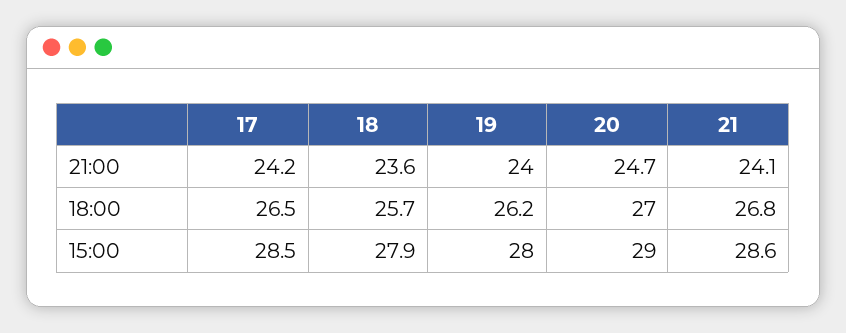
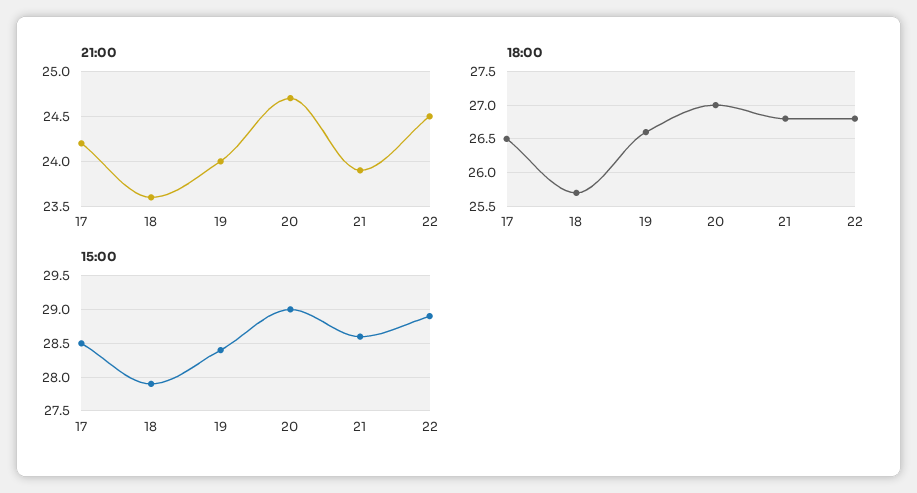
21:00, 21: 24.1 -> 23.9
18:00, 19: 26.2 -> 26.6
15:00, 19: 28 -> 28.4
21:00, 22: none -> 24.5
18:00, 22: none -> 26.8
15:00, 22: none -> 28.9

